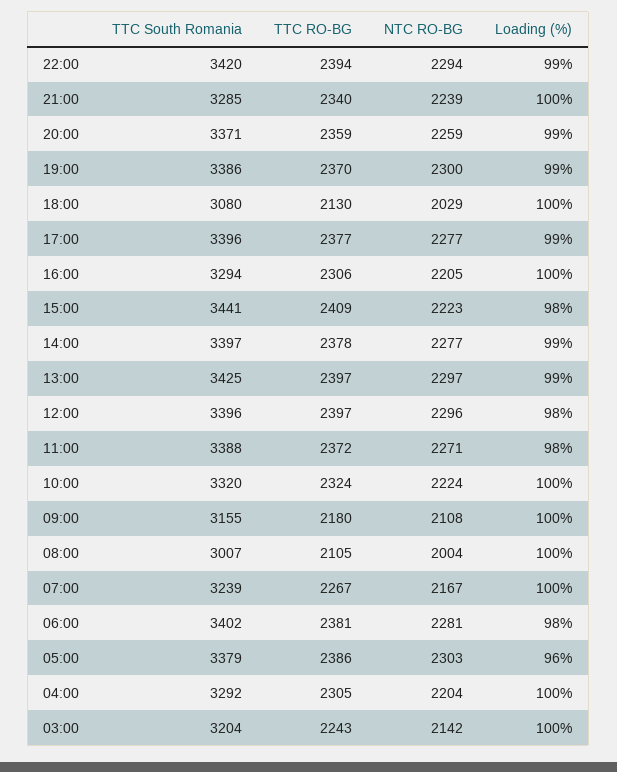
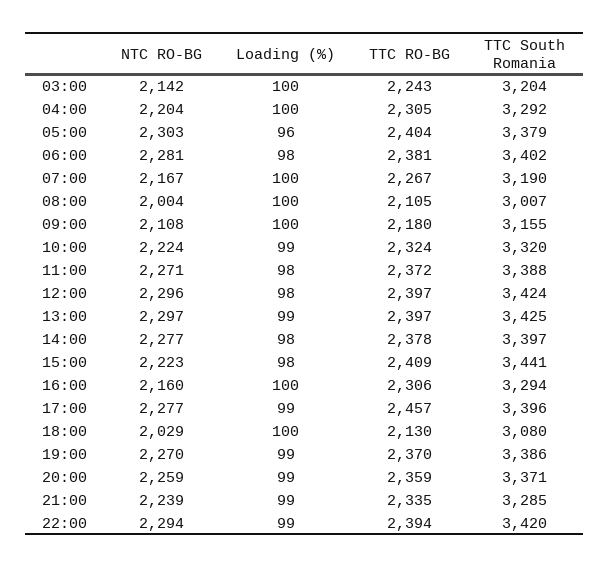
TTC RO-BG, 21:00: 2340 -> 2335
Loading (%), 21:00: 100 -> 99
NTC RO-BG, 19:00: 2300 -> 2270
TTC RO-BG, 17:00: 2377 -> 2457
NTC RO-BG, 16:00: 2205 -> 2160
Loading (%), 14:00: 99 -> 98
TTC South Romania, 12:00: 3396 -> 3424
Loading (%), 10:00: 100 -> 99
TTC South Romania, 07:00: 3239 -> 3190
TTC RO-BG, 05:00: 2386 -> 2404

